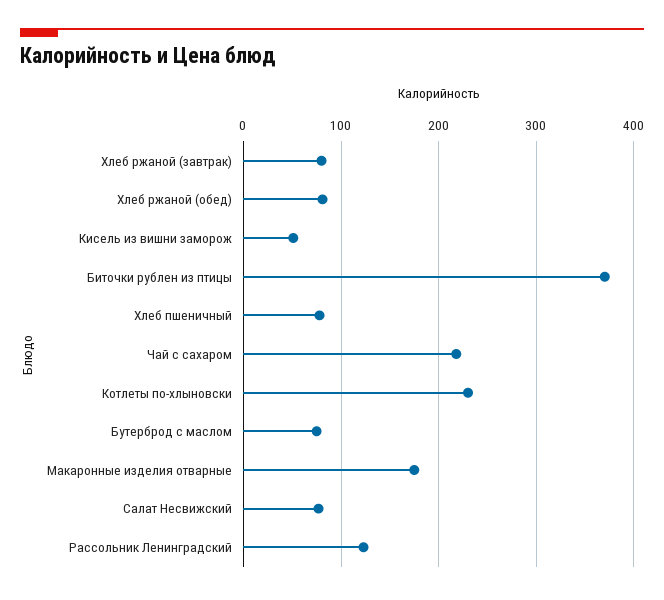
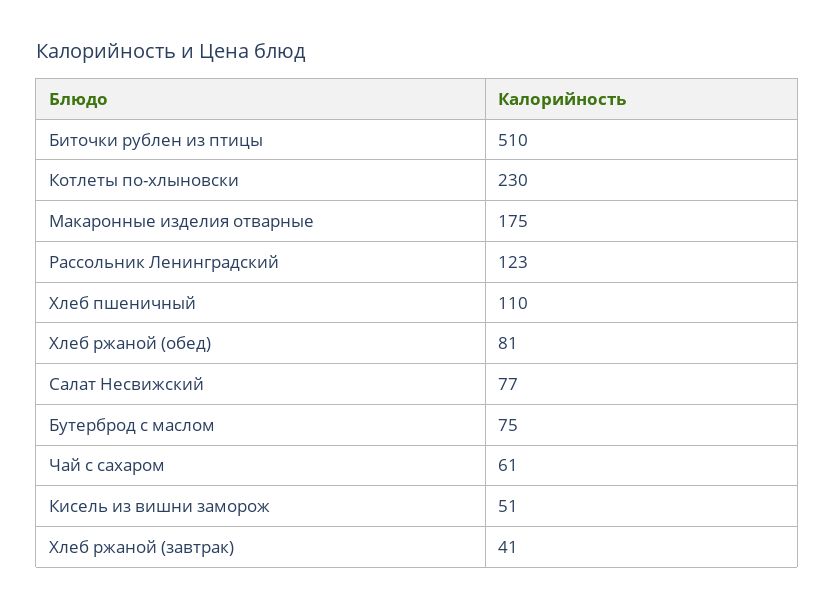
Хлеб ржаной (завтрак): 80 -> 41
Биточки рублен из птицы: 370 -> 510
Хлеб пшеничный: 80 -> 110
Чай с сахаром: 220 -> 61

